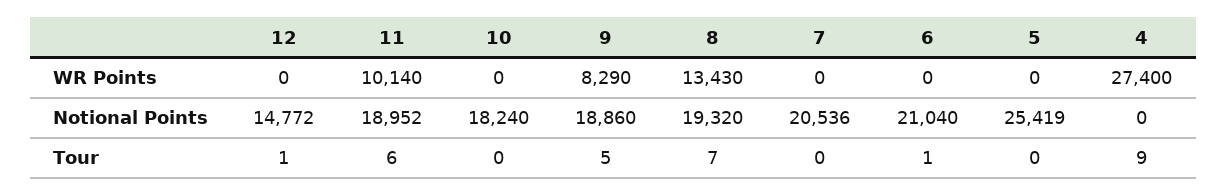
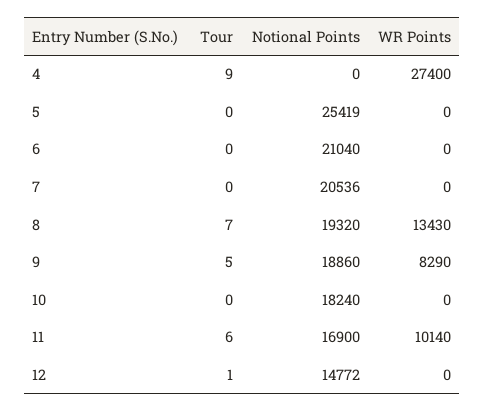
11, Notional Points: 18952 -> 16900
6, Tour: 1 -> 0

